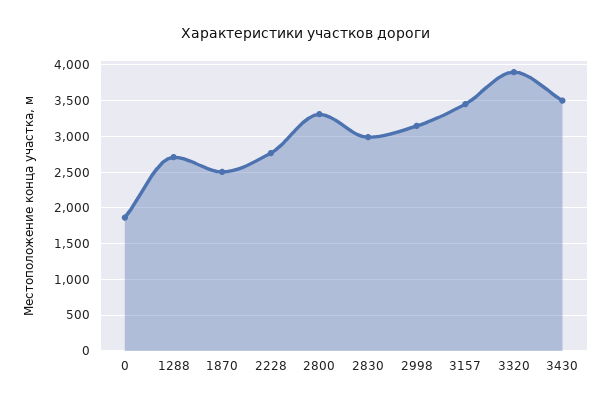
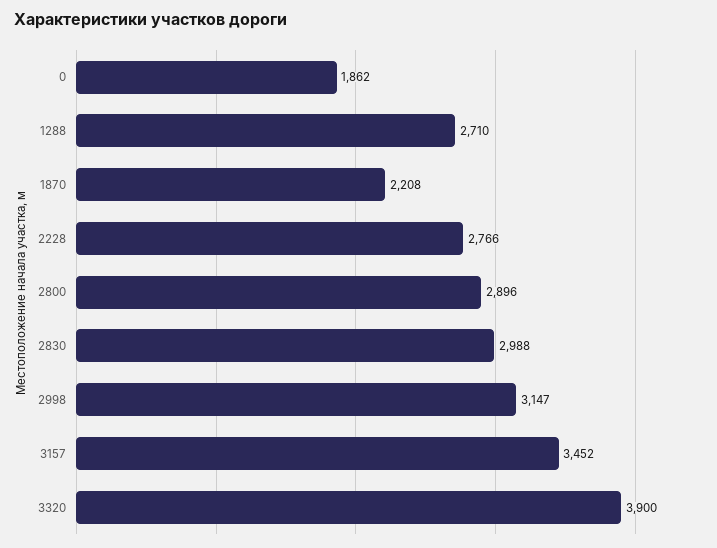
1870: 2500 -> 2208
2800: 3300 -> 2896
3430: 3500 -> none

